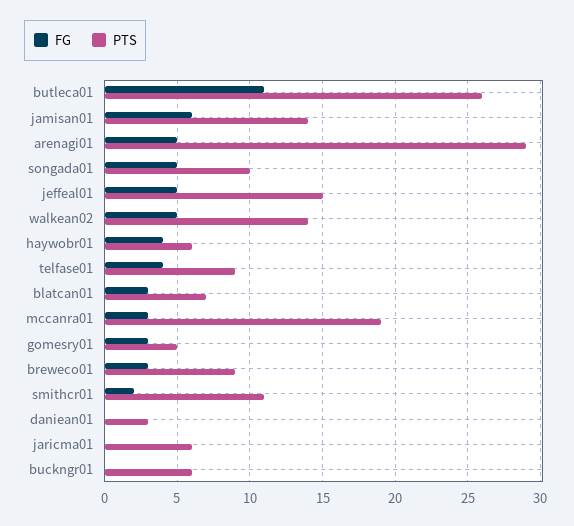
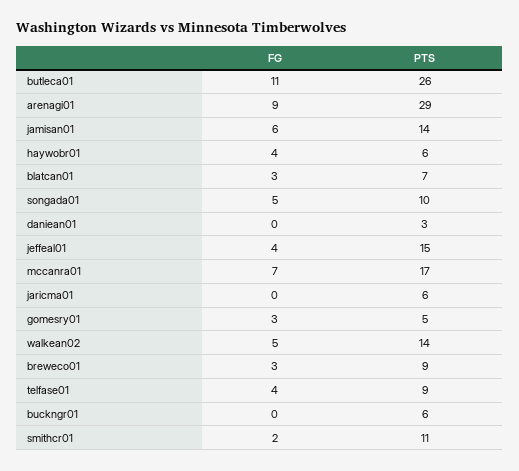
FG, arenagi01: 5 -> 9
FG, jeffeal01: 5 -> 4
FG, mccanra01: 3 -> 7
PTS, mccanra01: 19 -> 17

